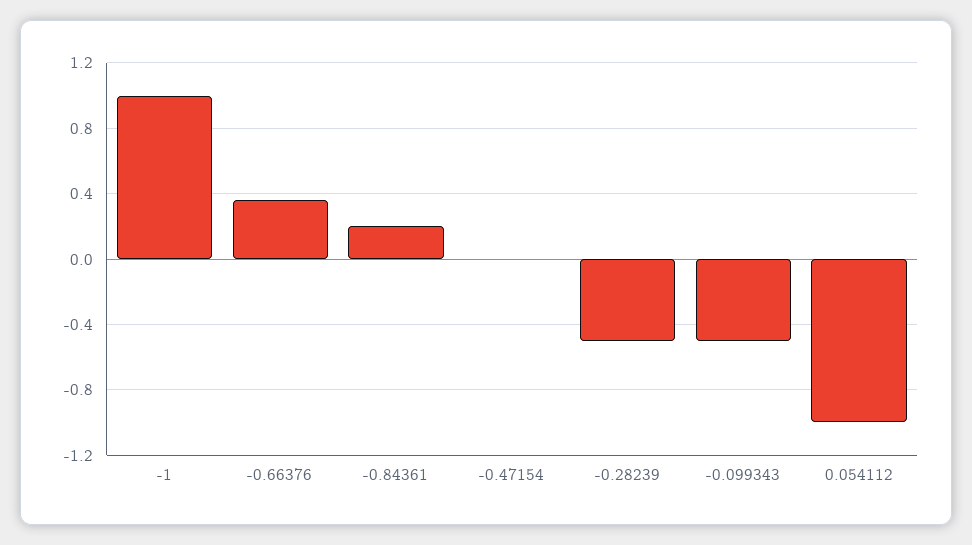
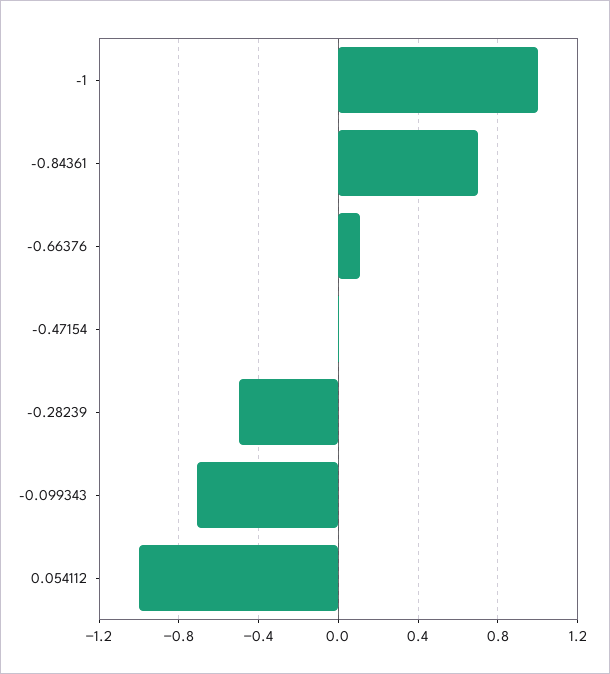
-0.66376: 0.35 -> 0.1
-0.84361: 0.2 -> 0.7
-0.099343: -0.5 -> -0.7

